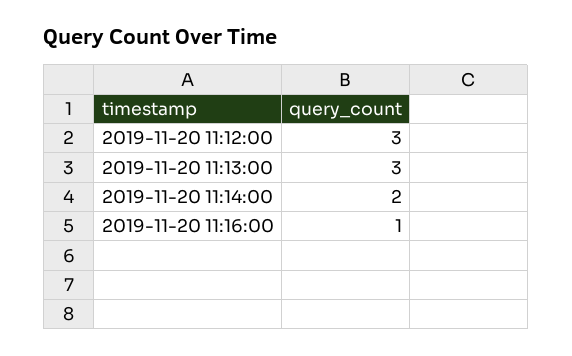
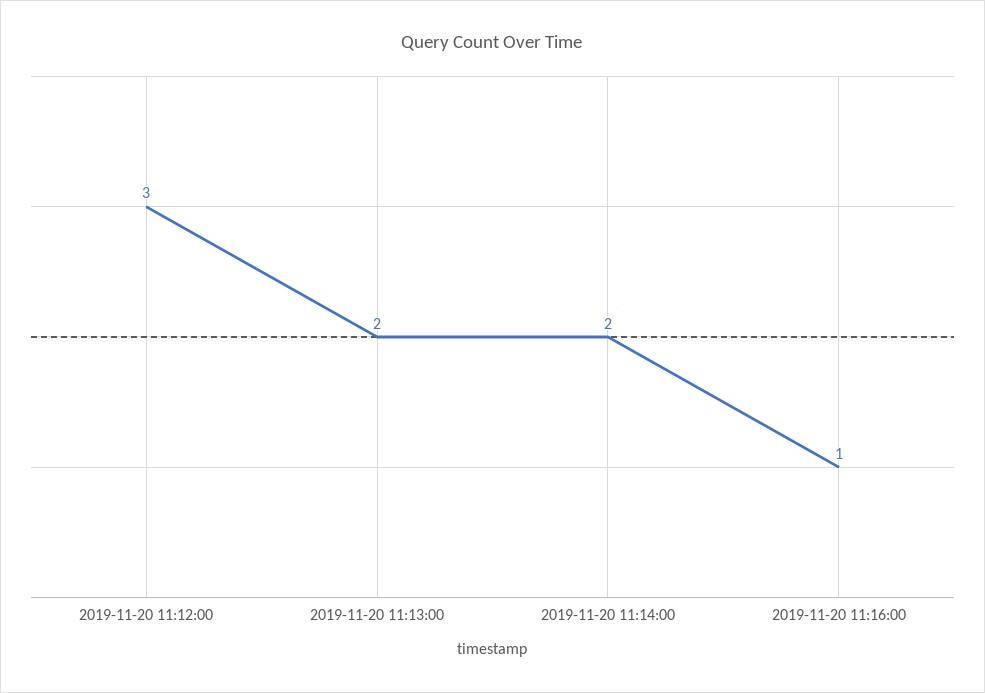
2019-11-20 11:13:00: 3 -> 2

